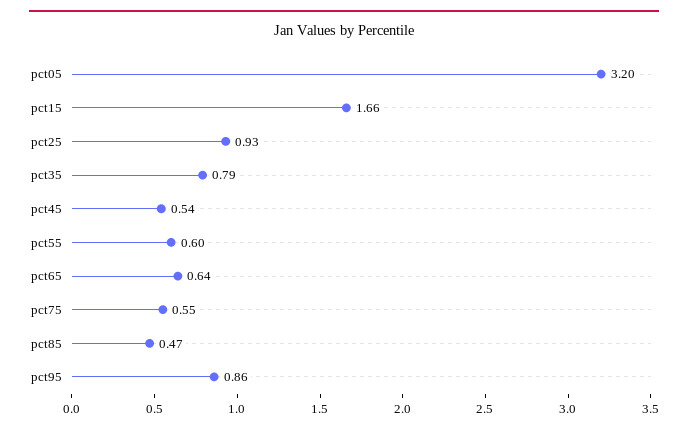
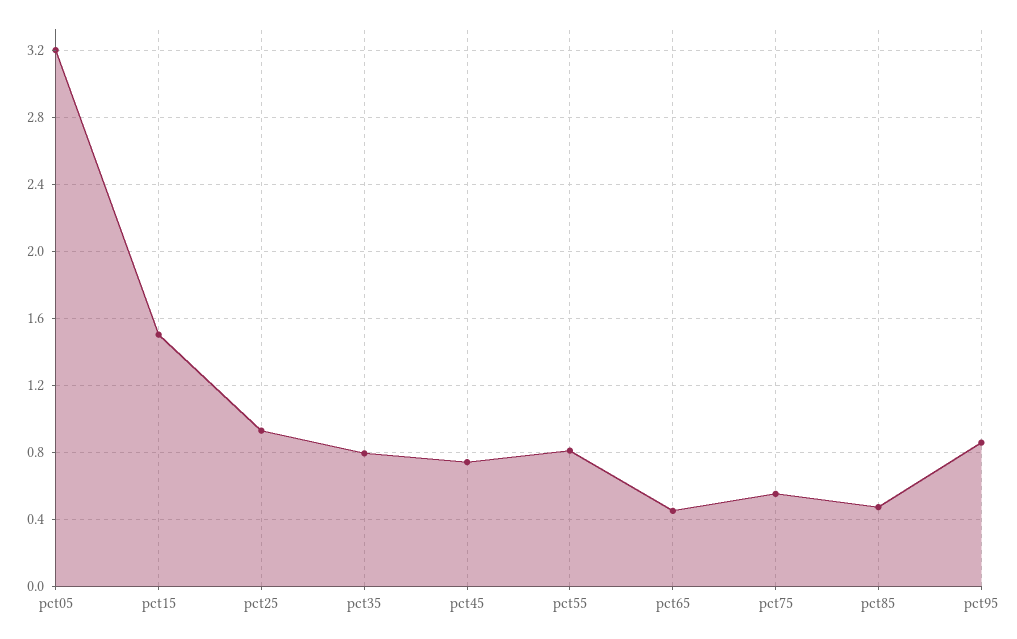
pct15: 1.66 -> 1.5
pct45: 0.54 -> 0.75
pct55: 0.6 -> 0.8
pct65: 0.64 -> 0.45

